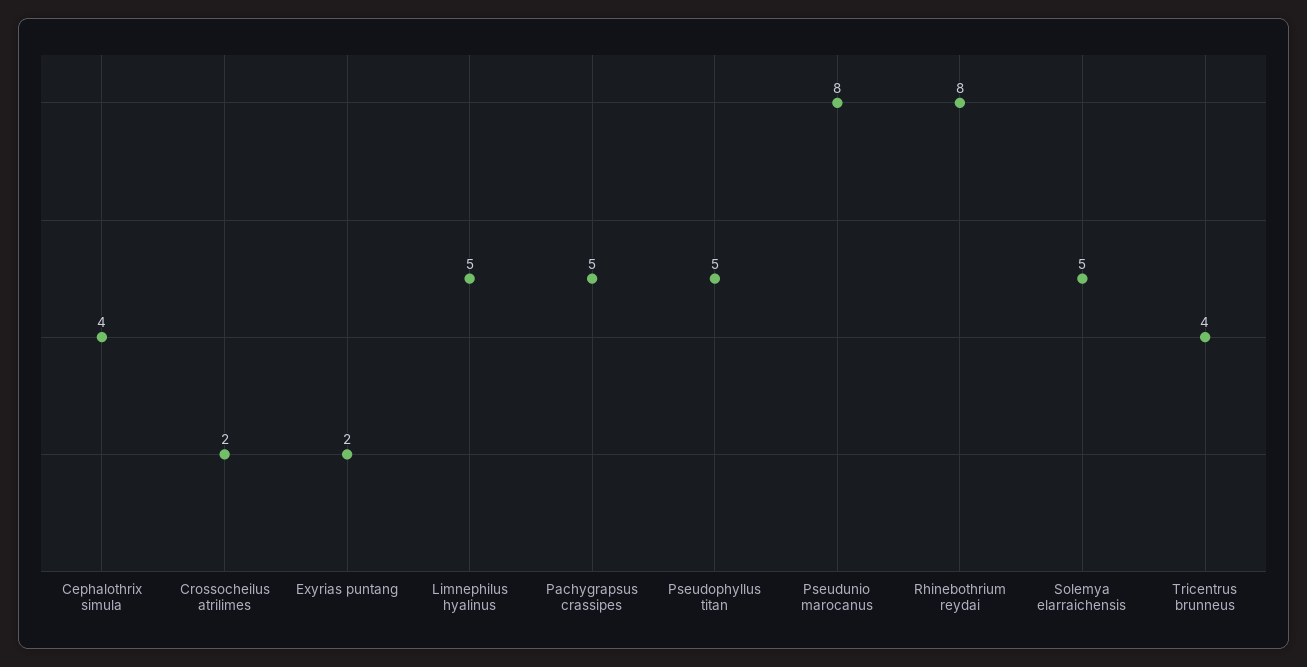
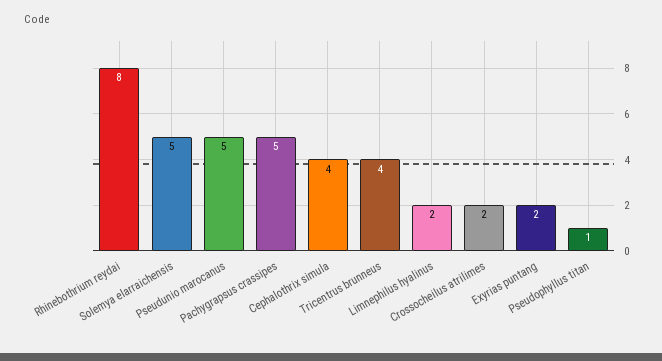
Limnephilus hyalinus: 5 -> 2
Pseudophyllus titan: 5 -> 1
Pseudunio marocanus: 8 -> 5

